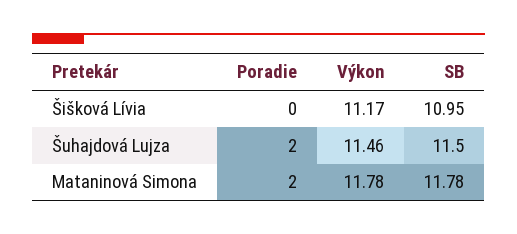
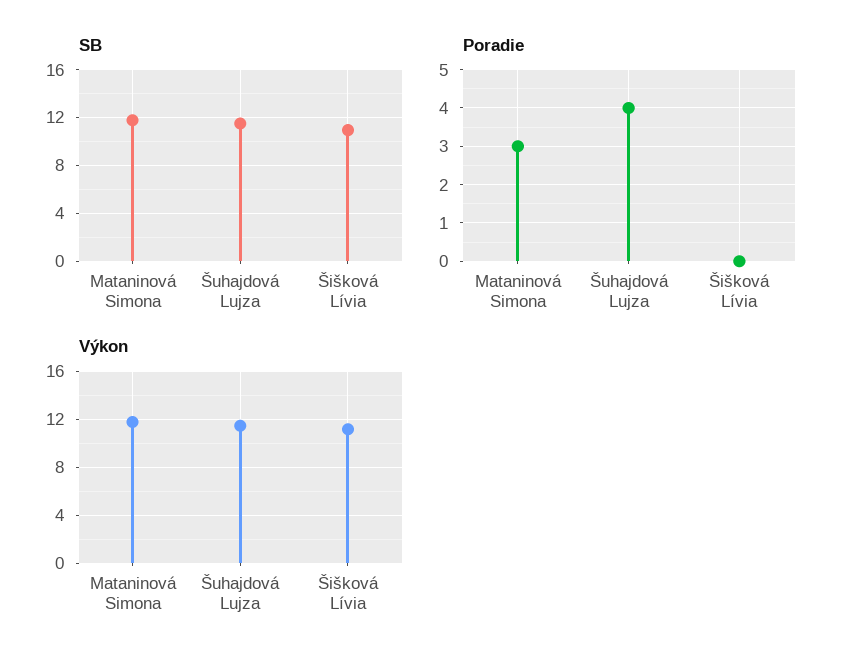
Poradie, Šuhajdová Lujza: 2 -> 4
Poradie, Mataninová Simona: 2 -> 3

